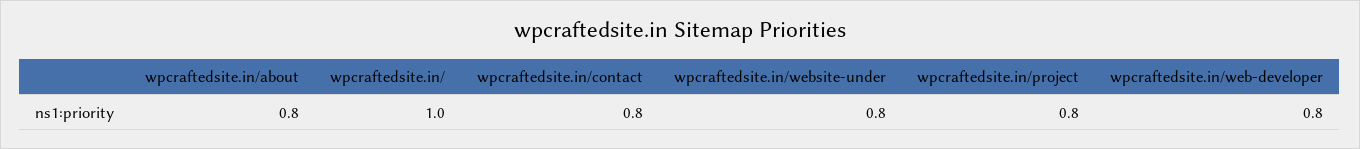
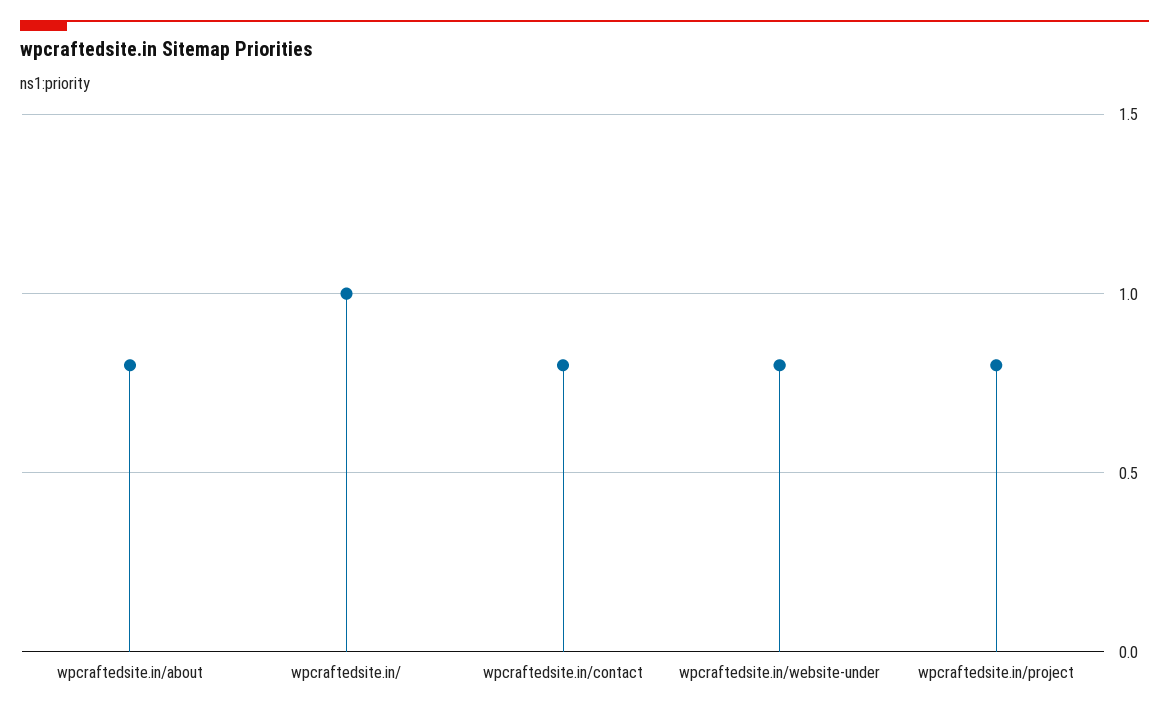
wpcraftedsite.in/web-developer: 0.8 -> none

